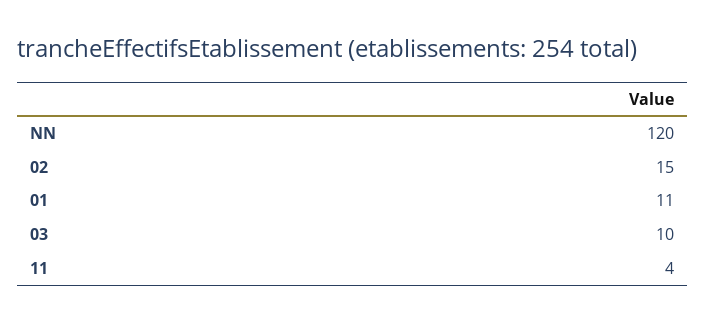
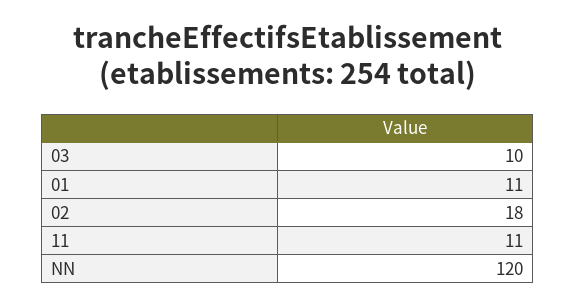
02: 15 -> 18
11: 4 -> 11

